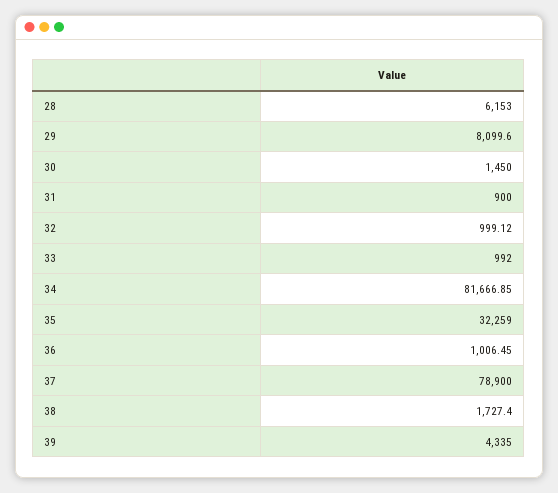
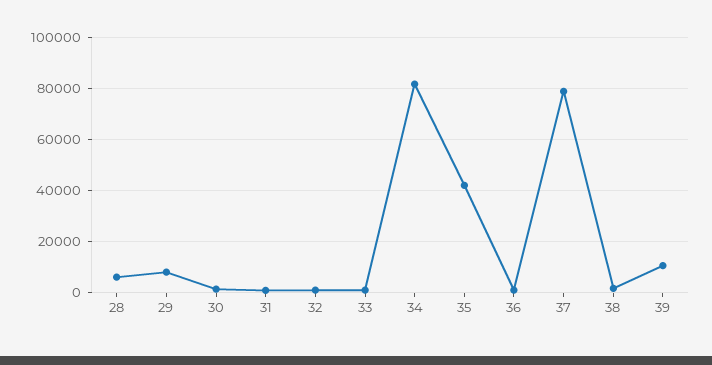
35: 32259 -> 42500
39: 4335 -> 10000

